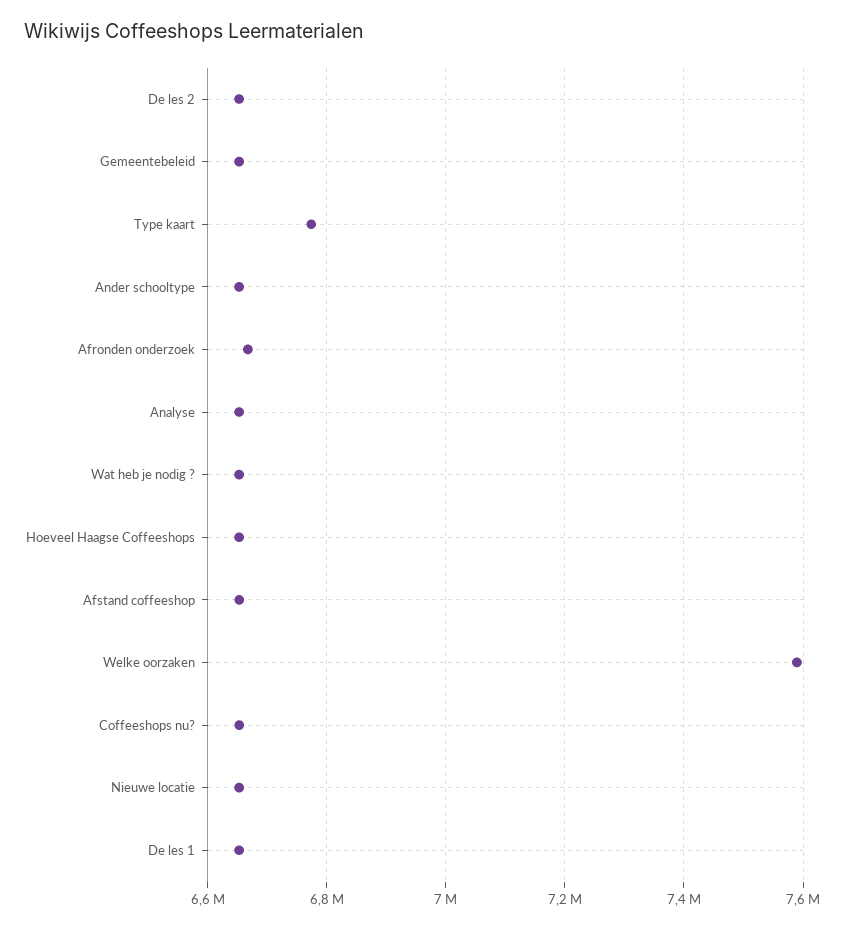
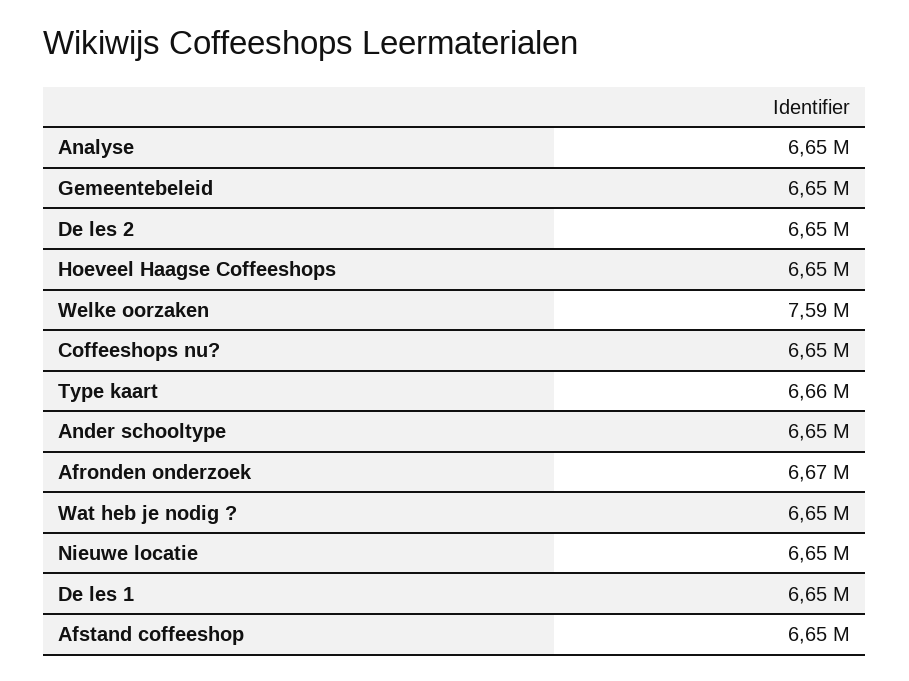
Type kaart: 6780000 -> 6660000

